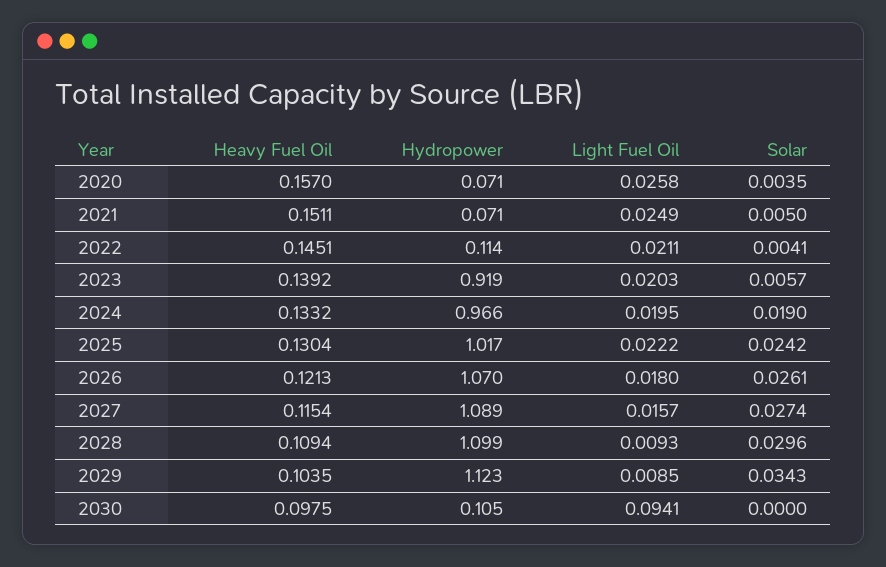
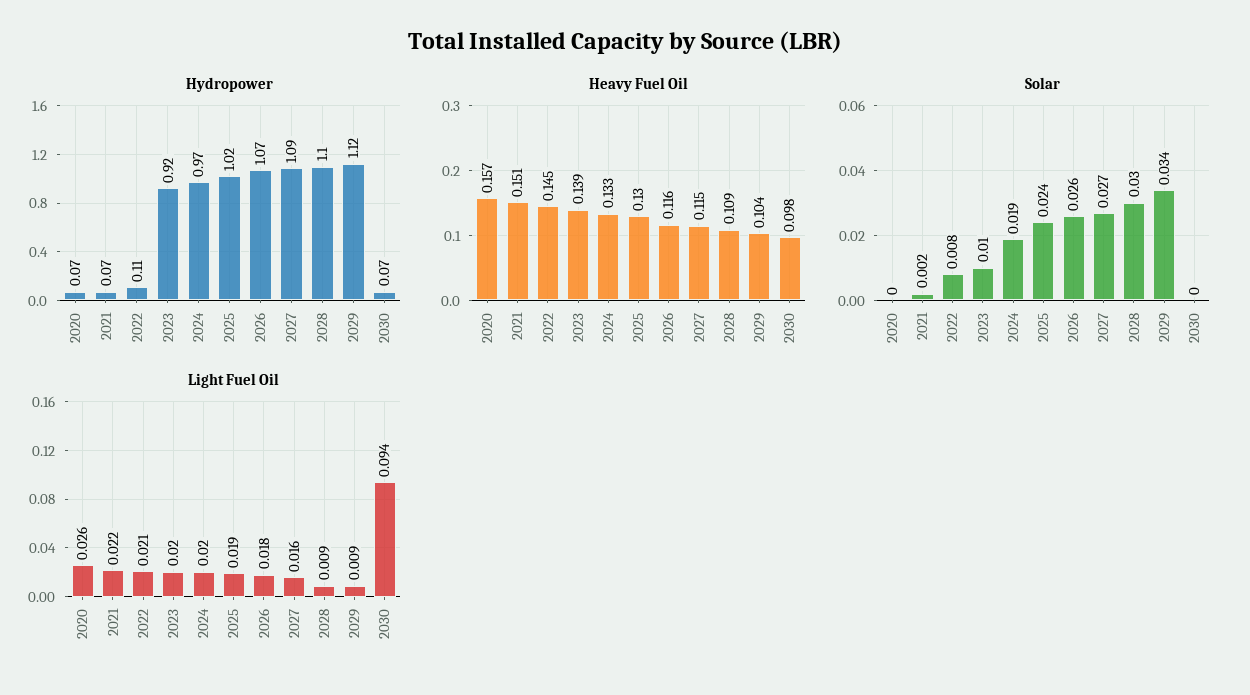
Solar, 2020: 0.0035 -> 0
Light Fuel Oil, 2021: 0.0249 -> 0.022
Solar, 2021: 0.005 -> 0.002
Solar, 2022: 0.0041 -> 0.008
Solar, 2023: 0.0057 -> 0.01
Light Fuel Oil, 2025: 0.0222 -> 0.019
Heavy Fuel Oil, 2026: 0.1213 -> 0.116
Hydropower, 2030: 0.105 -> 0.07

